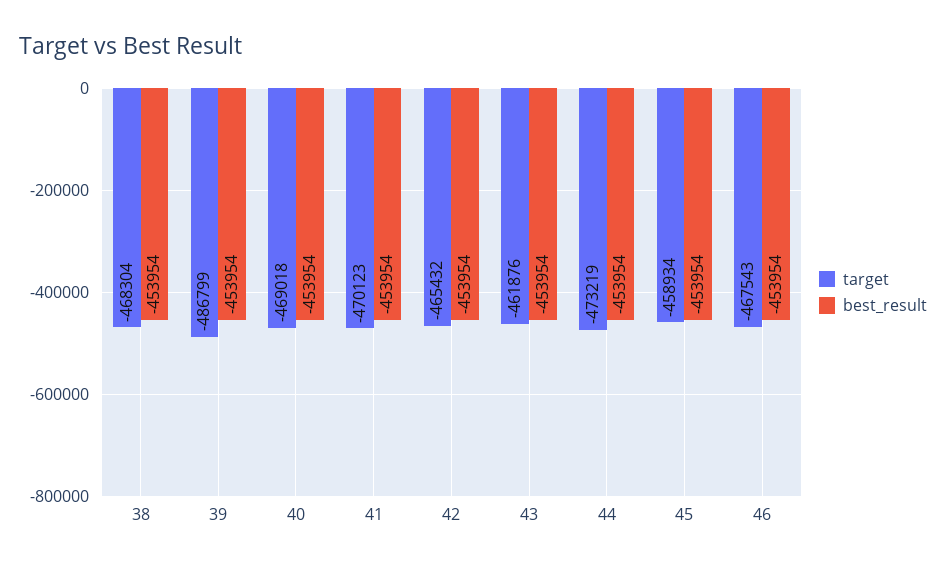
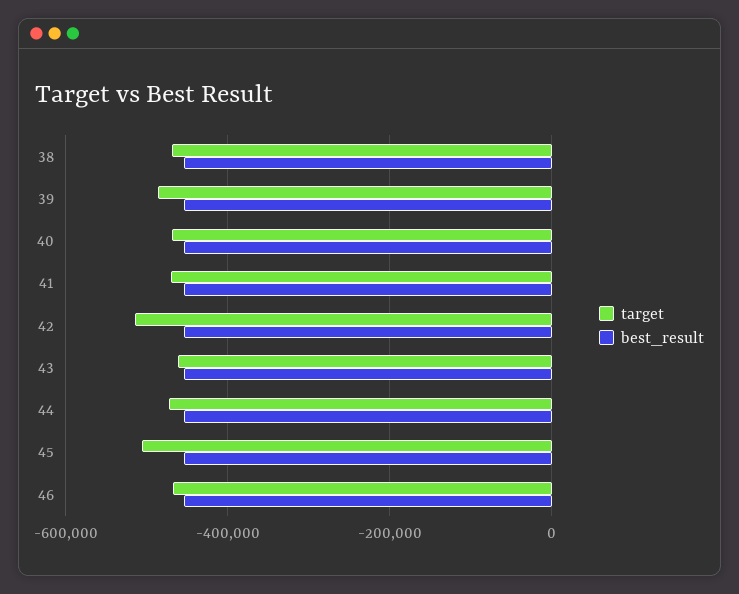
target, 42: -465432 -> -520000
target, 45: -458934 -> -500000

